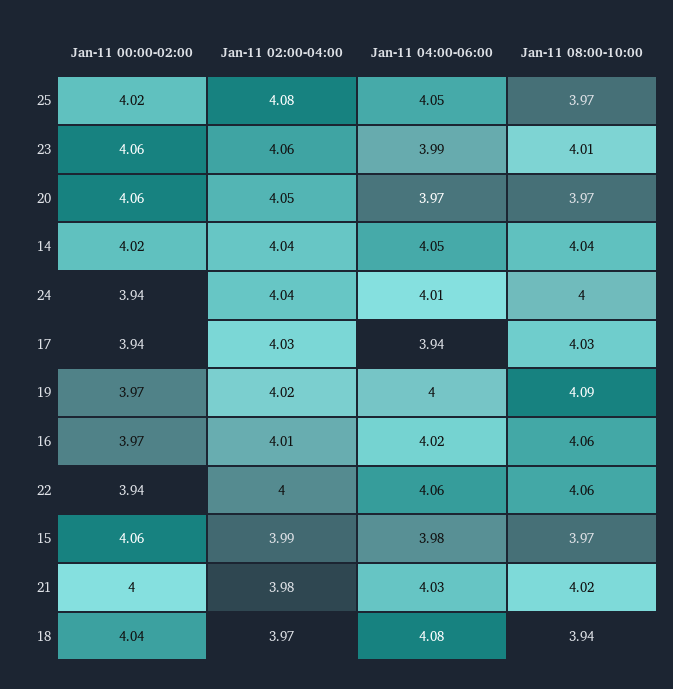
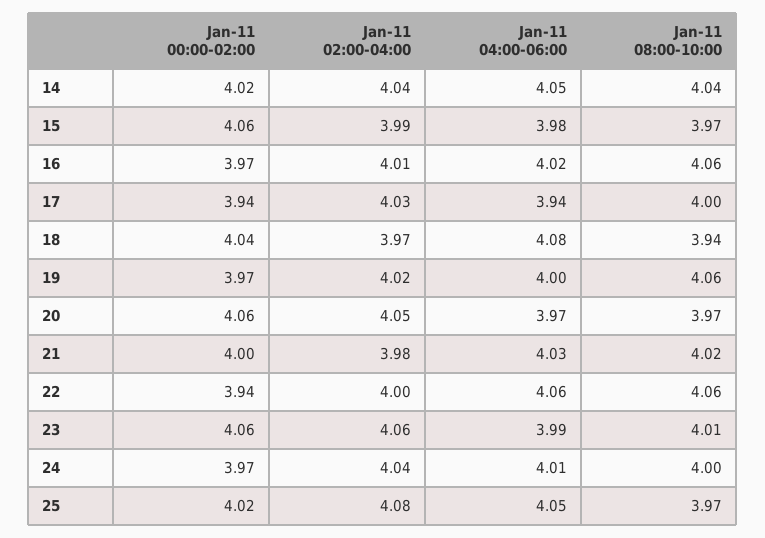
Jan-11 00:00-02:00, 24: 3.94 -> 3.97
Jan-11 08:00-10:00, 17: 4.03 -> 4
Jan-11 08:00-10:00, 19: 4.09 -> 4.06

